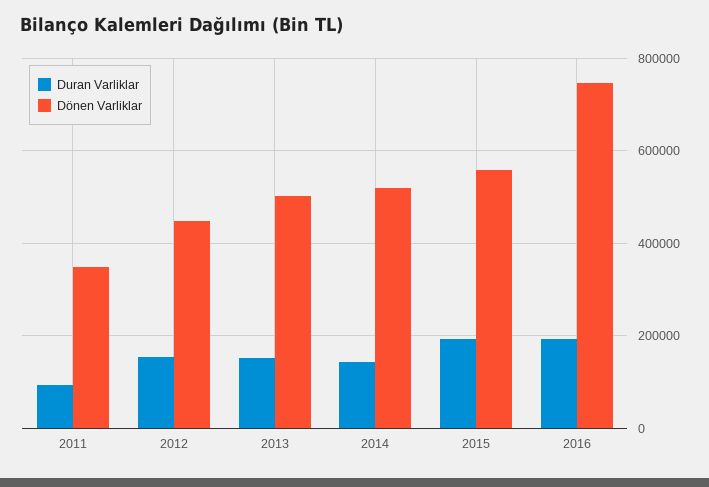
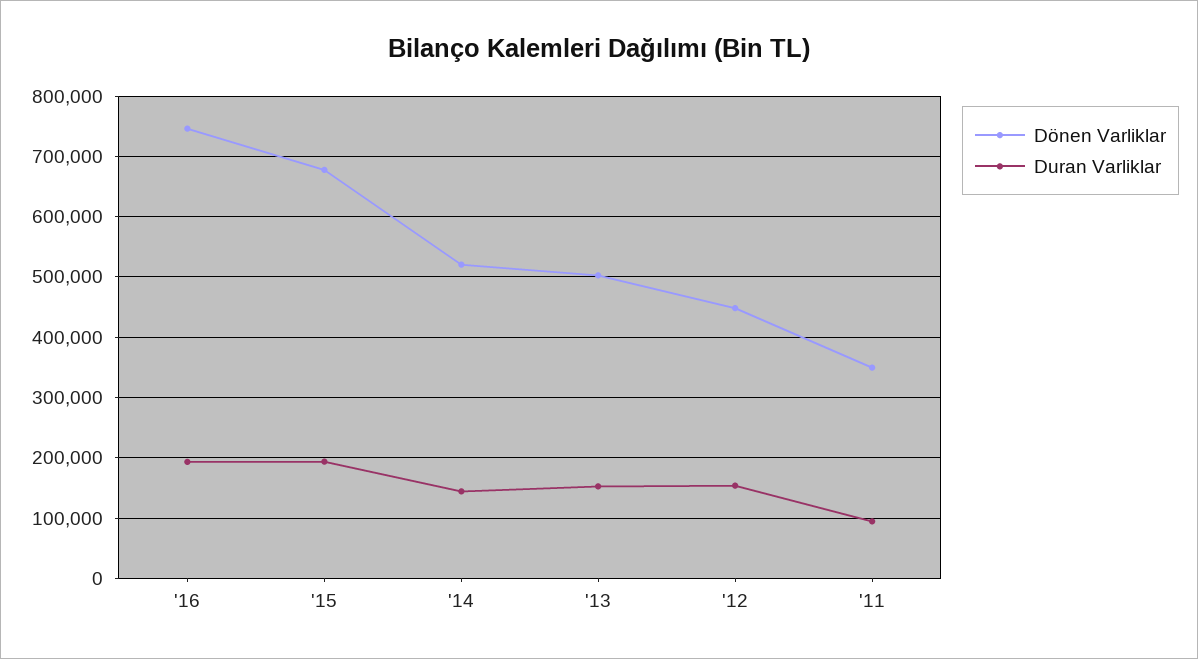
Dönen Varliklar, 2015: 560000 -> 680000

